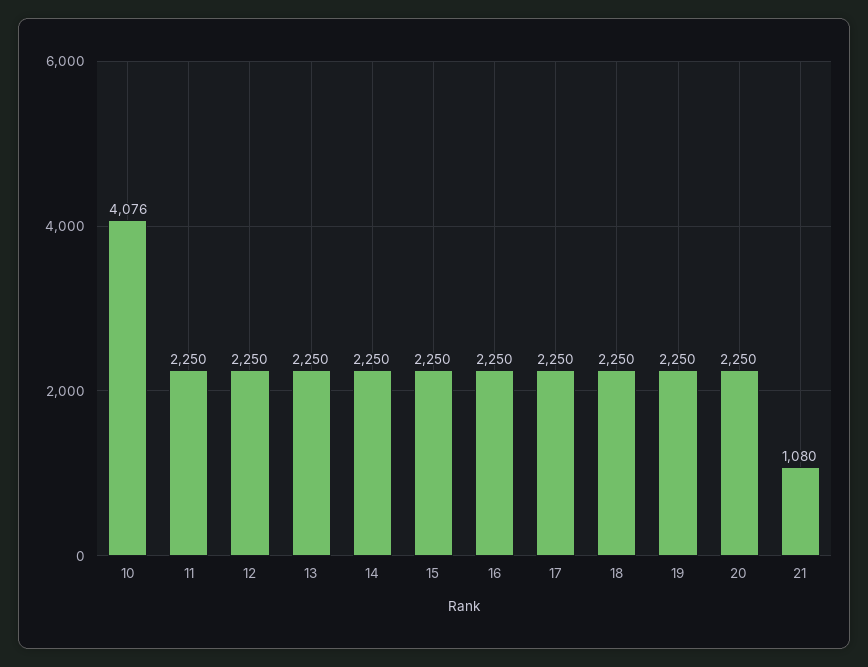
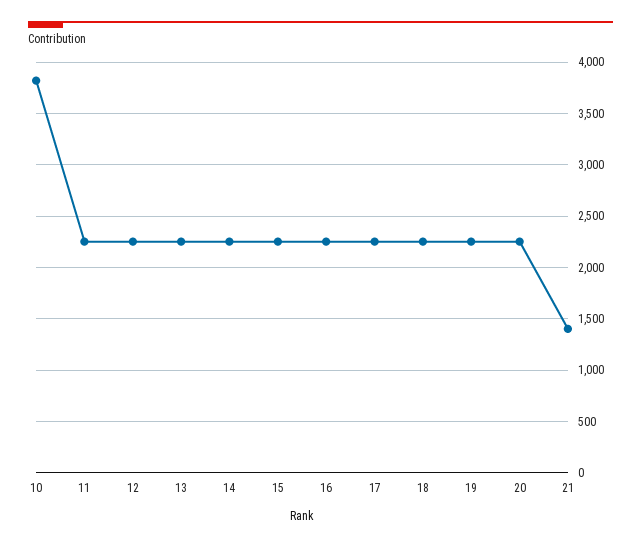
10: 4076 -> 3800
21: 1080 -> 1400

